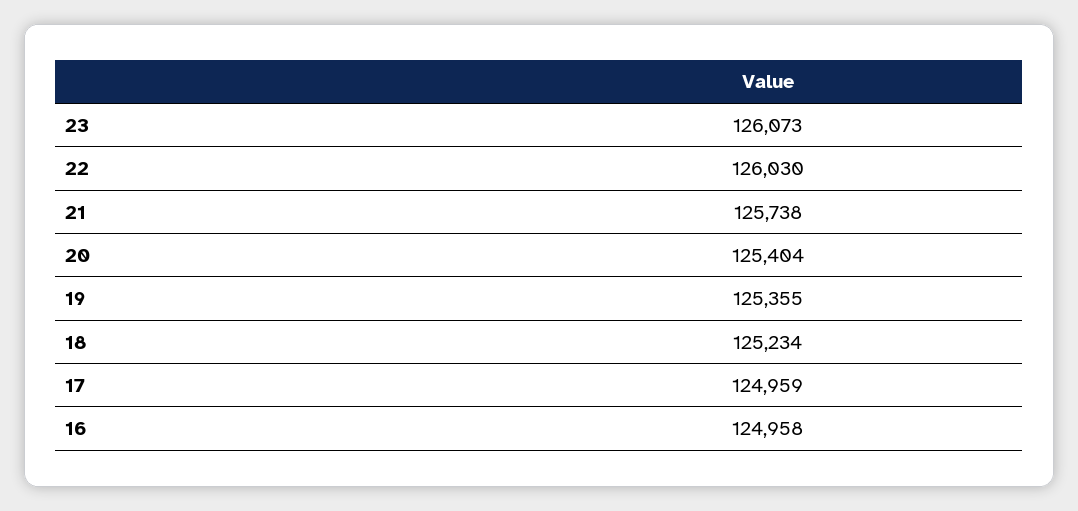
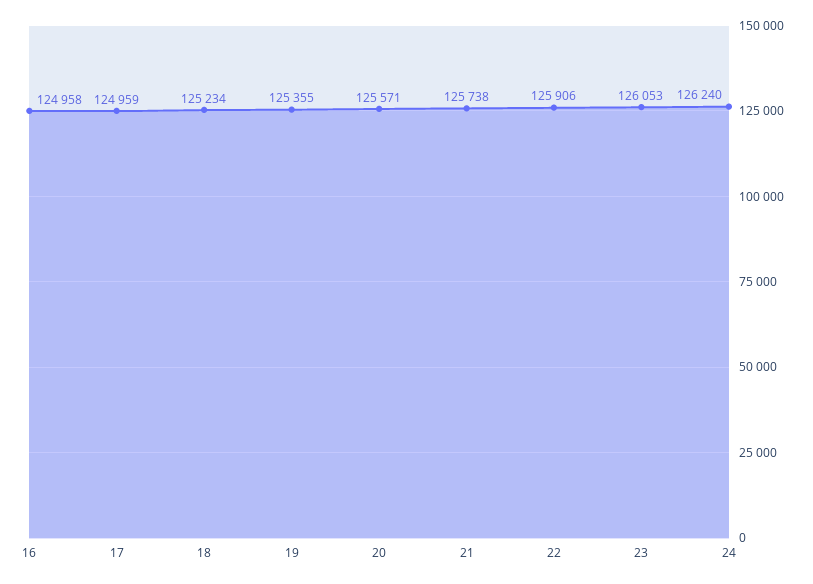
23: 126073 -> 126053
22: 126030 -> 125906
20: 125404 -> 125571
24: none -> 126240

